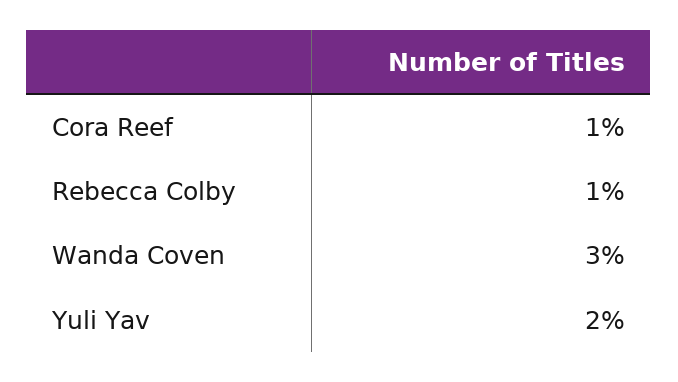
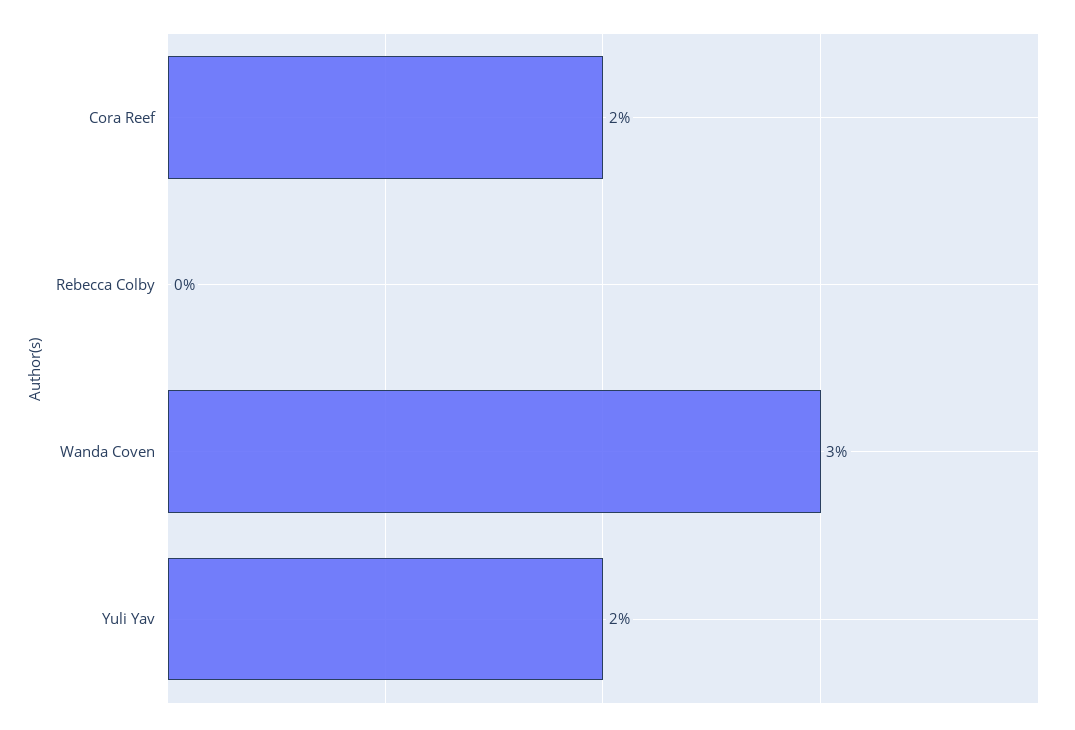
Cora Reef: 1 -> 2
Rebecca Colby: 1 -> 0

